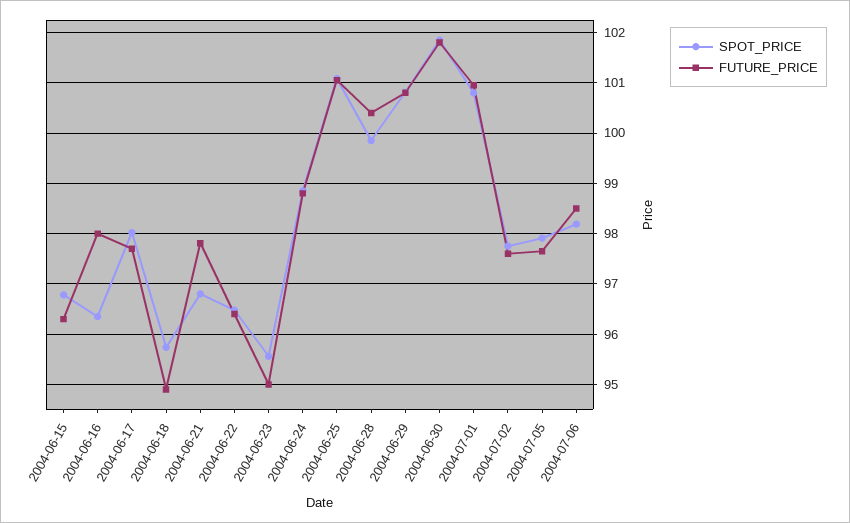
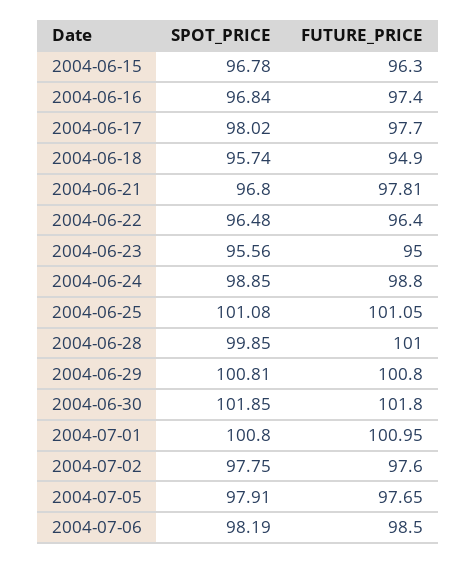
SPOT_PRICE, 2004-06-16: 96.4 -> 96.84
FUTURE_PRICE, 2004-06-16: 98 -> 97.4
FUTURE_PRICE, 2004-06-28: 100.4 -> 101

